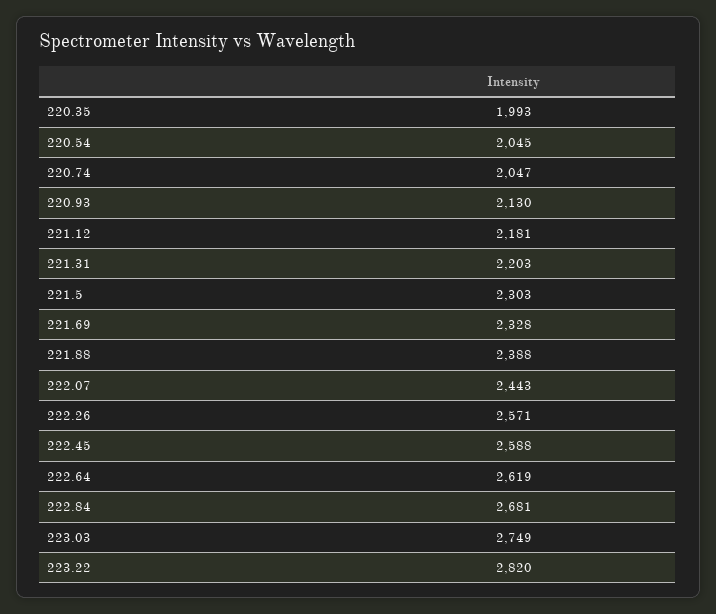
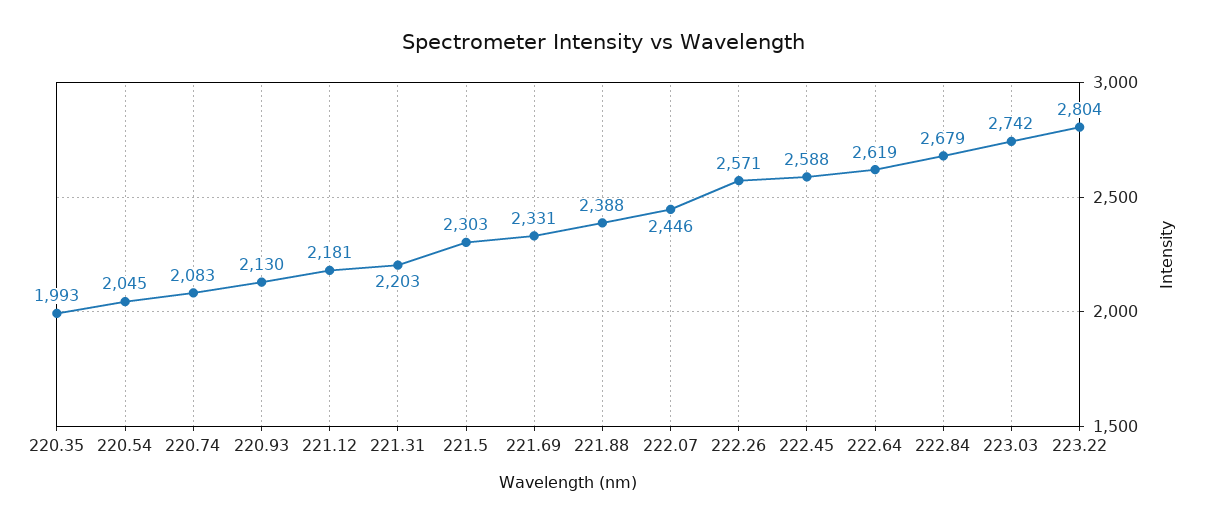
220.74: 2047 -> 2083
221.69: 2328 -> 2331
222.07: 2443 -> 2446
222.84: 2681 -> 2679
223.03: 2749 -> 2742
223.22: 2820 -> 2804

